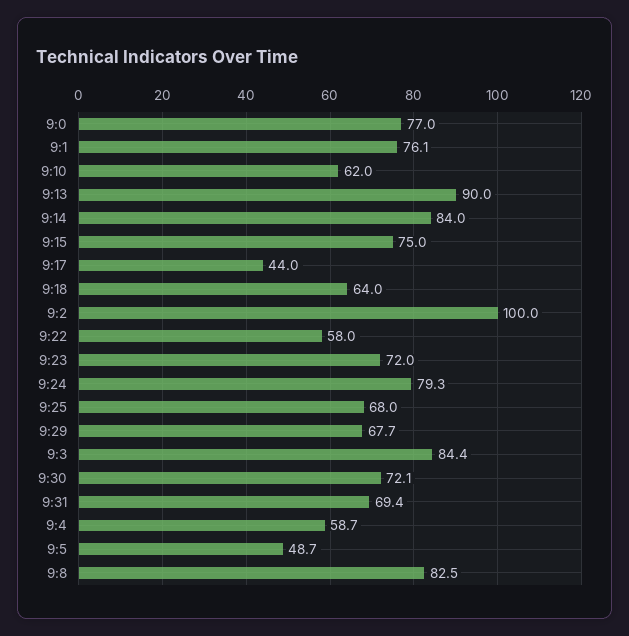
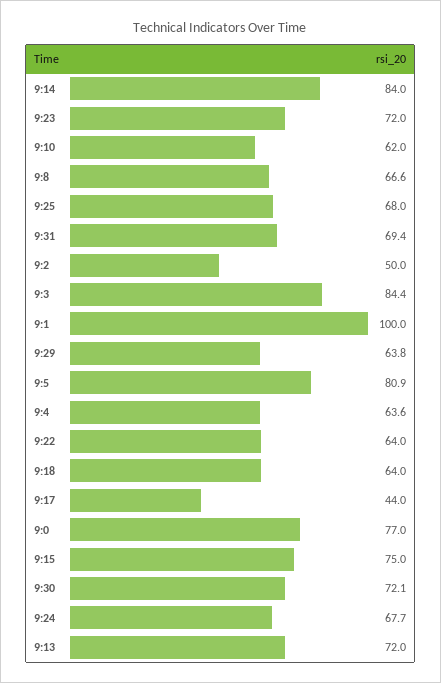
9:1: 76.1 -> 100
9:13: 90 -> 72
9:2: 100 -> 50
9:22: 58 -> 64
9:24: 79.3 -> 67.7
9:29: 67.7 -> 63.8
9:4: 58.7 -> 63.6
9:5: 48.7 -> 80.9
9:8: 82.5 -> 66.6

